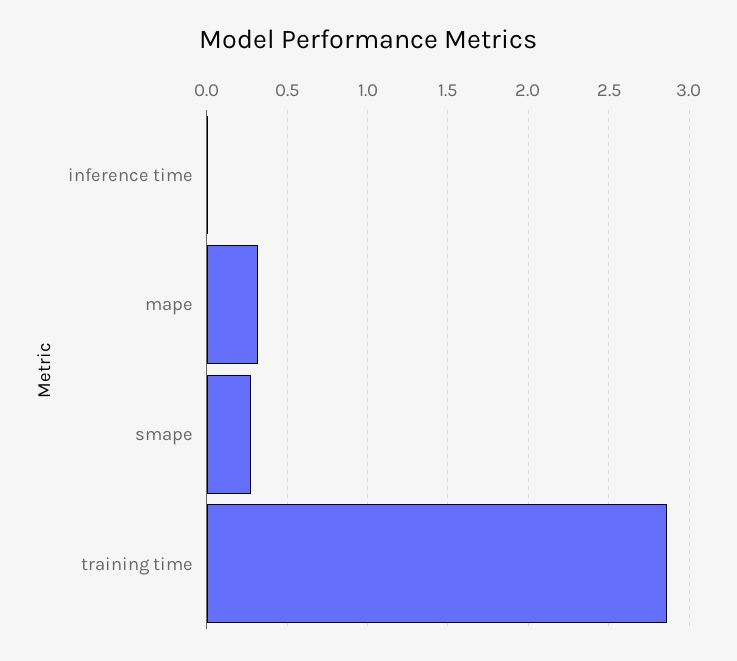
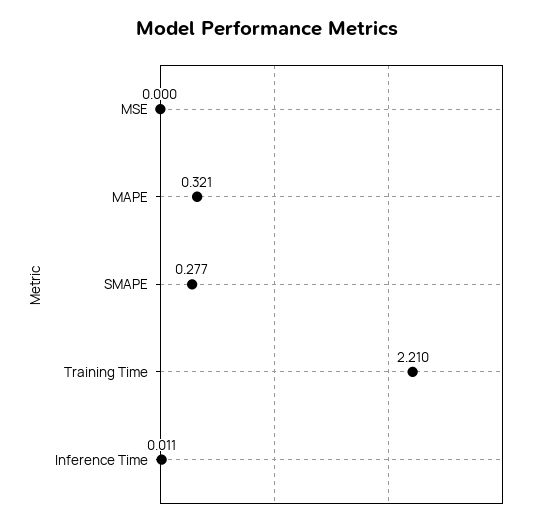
training time: 2.85 -> 2.21
MSE: none -> 0

